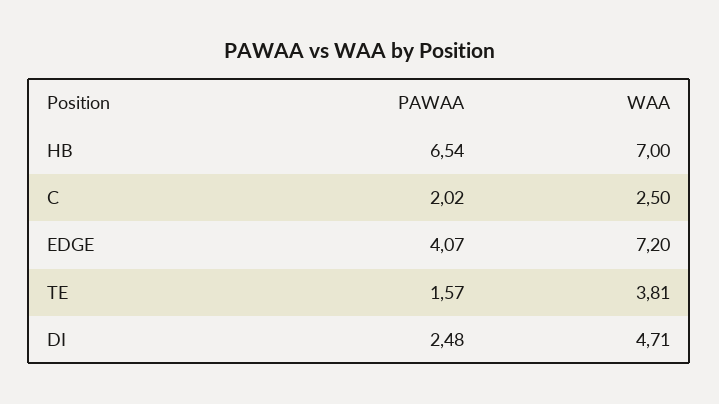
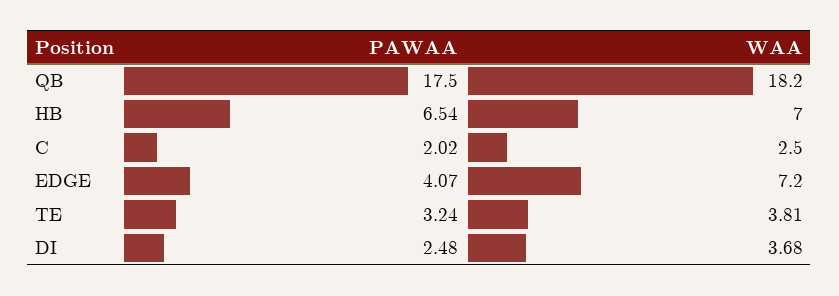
PAWAA, TE: 1.57 -> 3.24
WAA, DI: 4.71 -> 3.68
PAWAA, QB: none -> 17.5
WAA, QB: none -> 18.2

